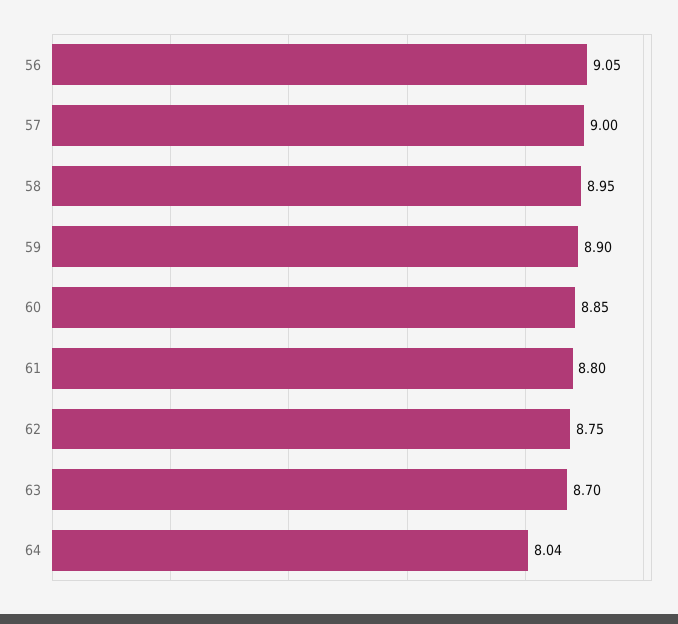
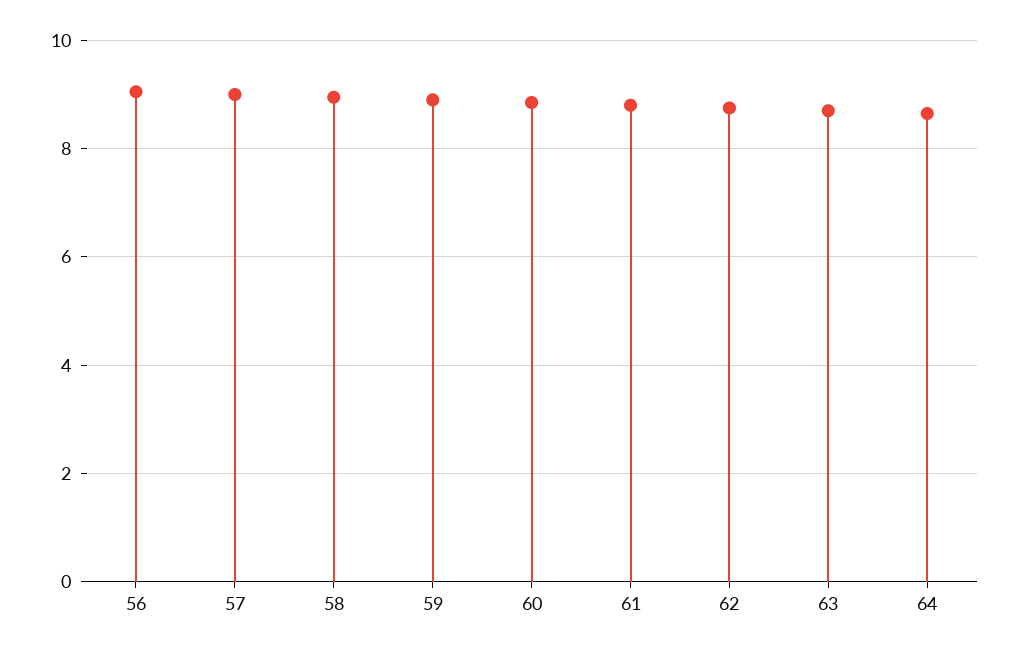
64: 8.04 -> 8.6

